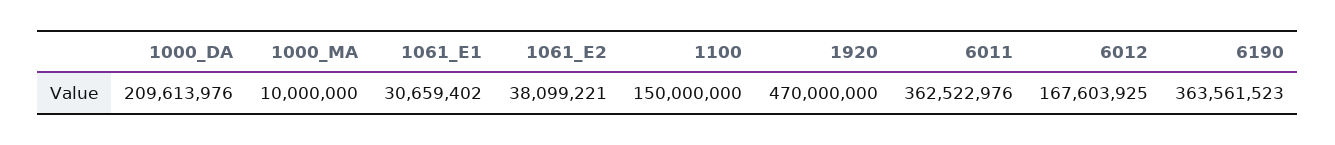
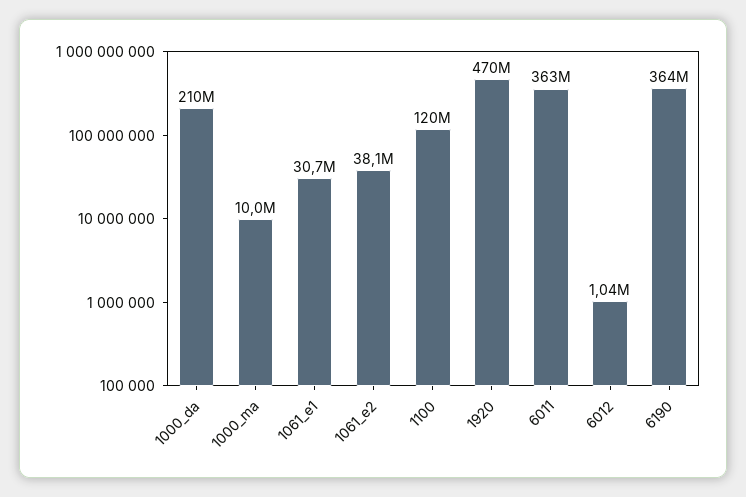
1100: 150000000 -> 120000000
6012: 167603925 -> 1040000

